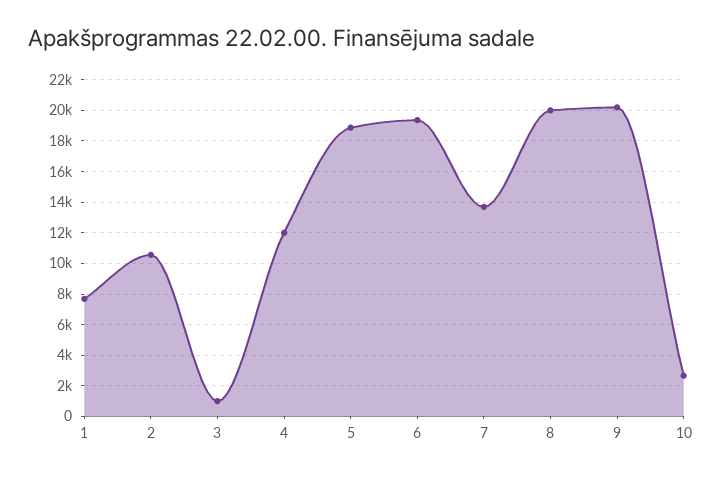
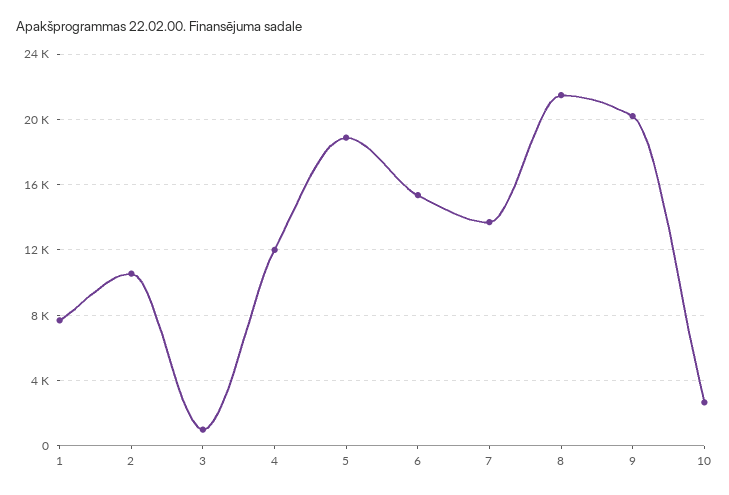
6: 19500 -> 15500
8: 20000 -> 21500

